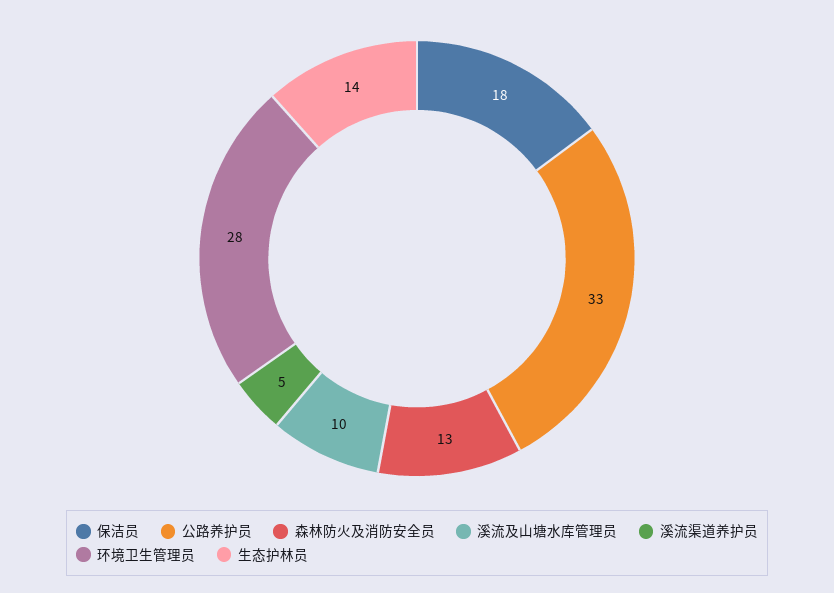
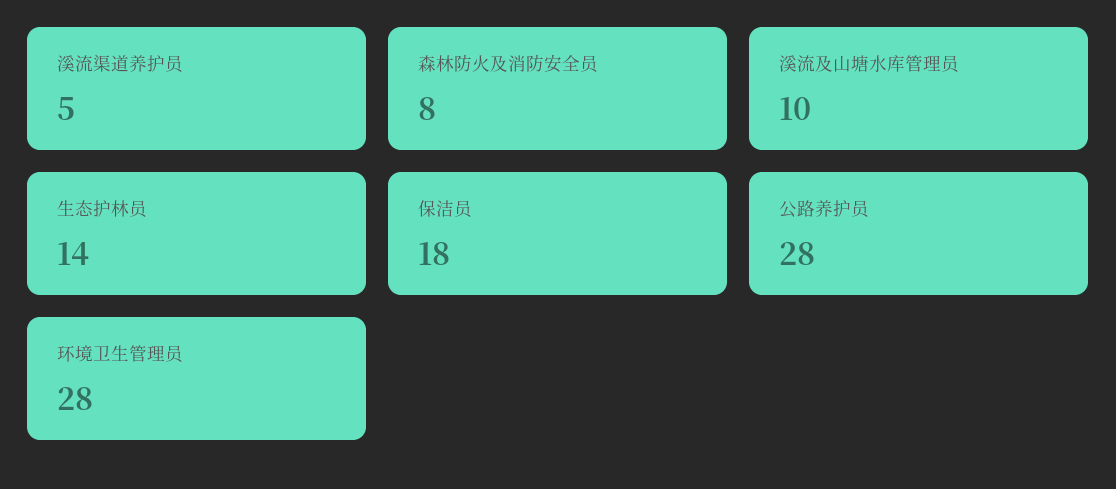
公路养护员: 33 -> 28
森林防火及消防安全员: 13 -> 8

